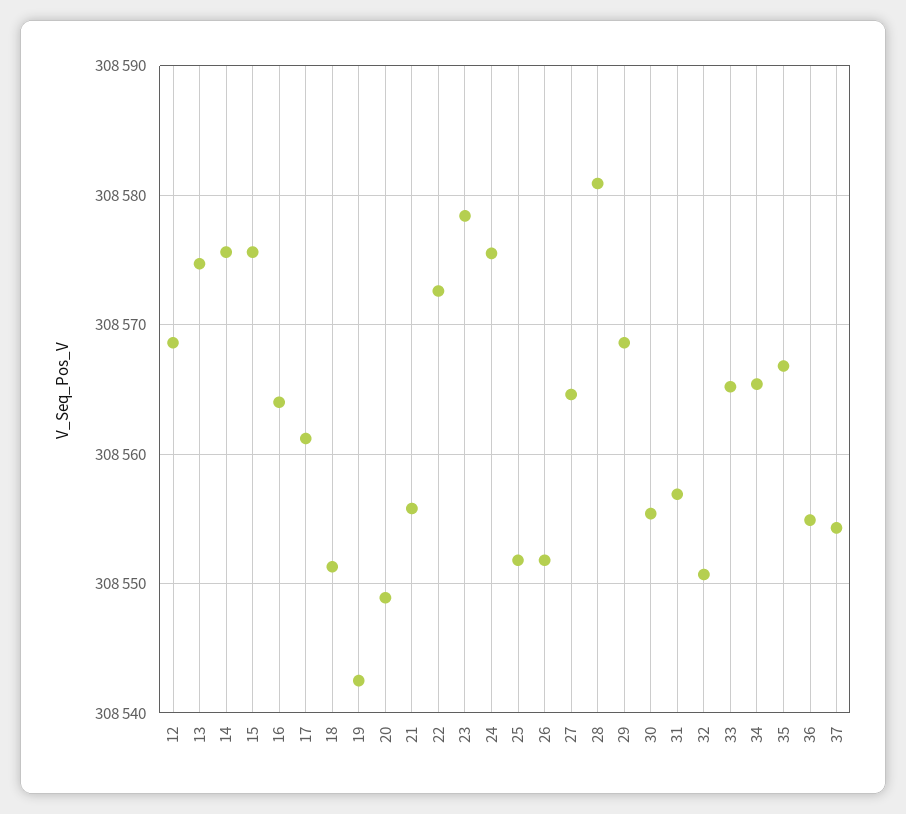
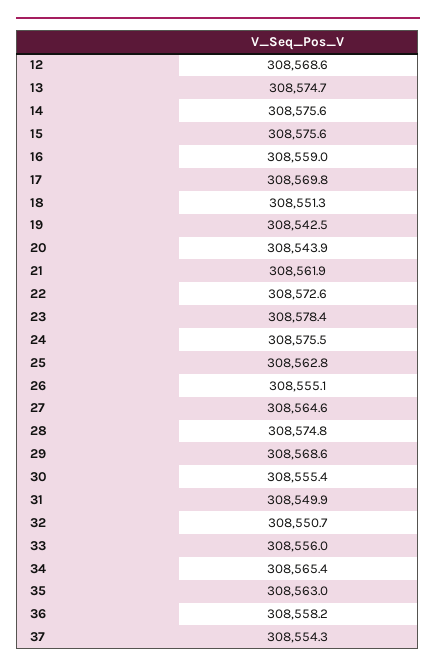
16: 308564 -> 308559
17: 308561 -> 308569.8
20: 308549 -> 308543.9
21: 308556 -> 308561.9
25: 308552 -> 308562.8
26: 308552 -> 308555.1
28: 308581 -> 308574.8
31: 308557 -> 308549.9
33: 308565 -> 308556
35: 308567 -> 308563
36: 308555 -> 308558.2

